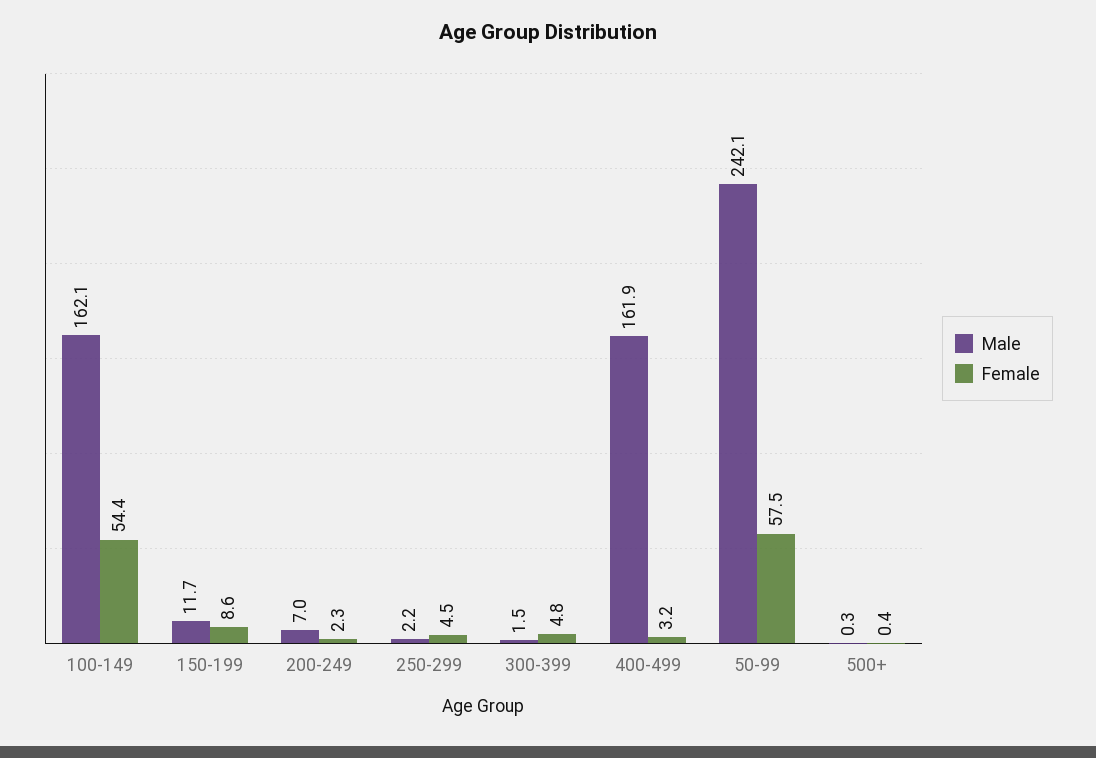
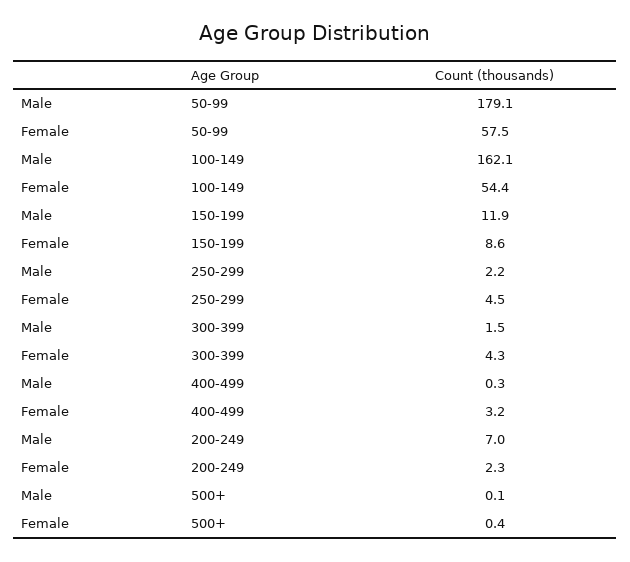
Male, 150-199: 11.7 -> 11.9
Female, 300-399: 4.8 -> 4.3
Male, 400-499: 161.9 -> 0.3
Male, 50-99: 242.1 -> 179.1
Male, 500+: 0.3 -> 0.1

